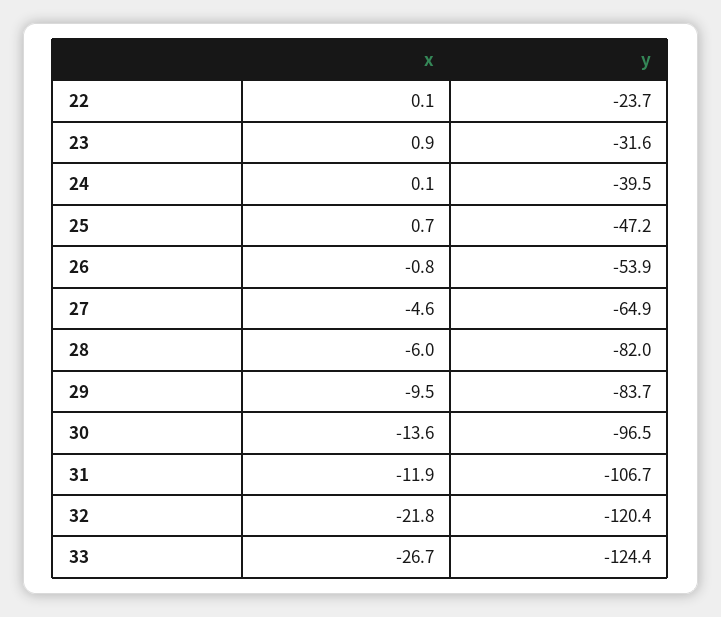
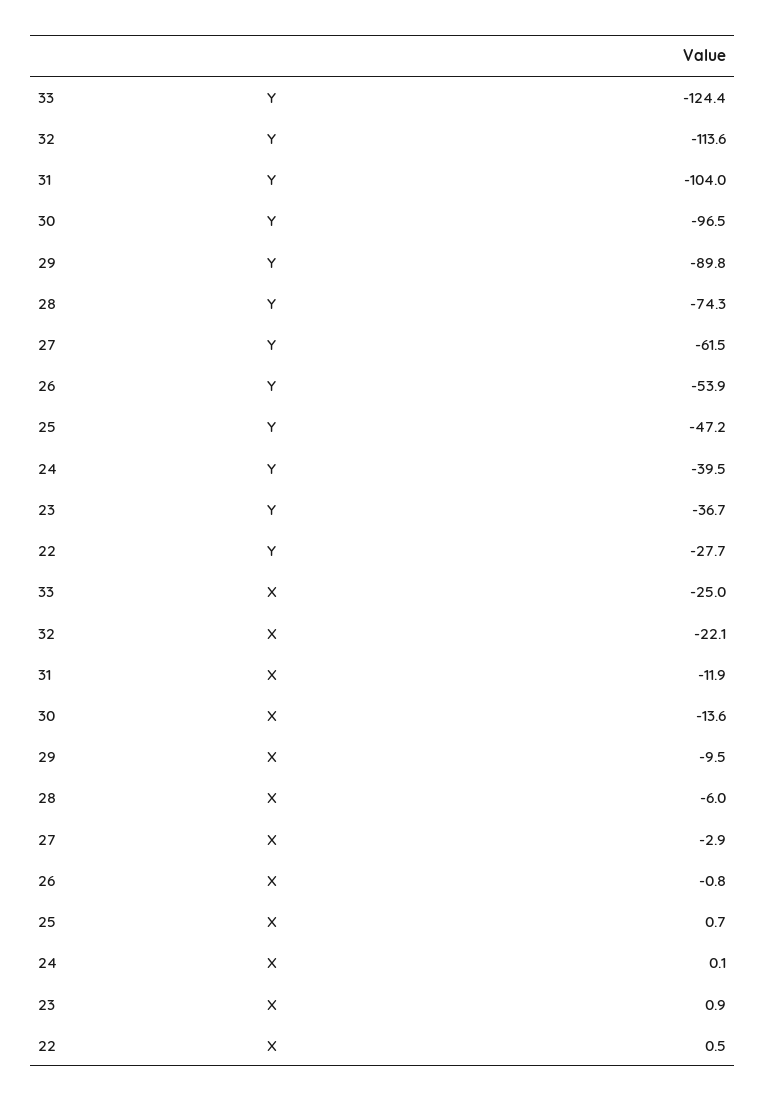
x, 22: 0.1 -> 0.5
y, 22: -23.7 -> -27.7
y, 23: -31.6 -> -36.7
x, 27: -4.6 -> -2.9
y, 27: -64.9 -> -61.5
y, 28: -82 -> -74.3
y, 29: -83.7 -> -89.8
y, 31: -106.7 -> -104
x, 32: -21.8 -> -22.1
y, 32: -120.4 -> -113.6
x, 33: -26.7 -> -25

